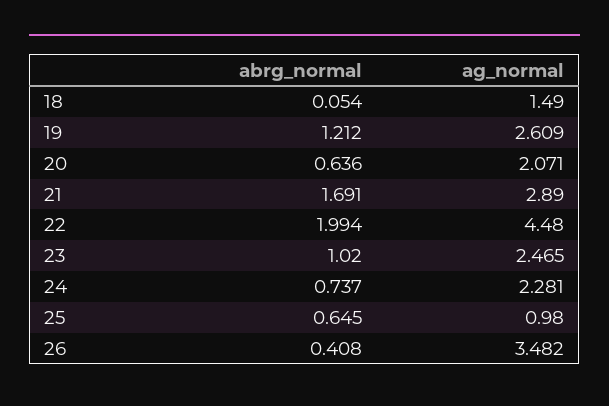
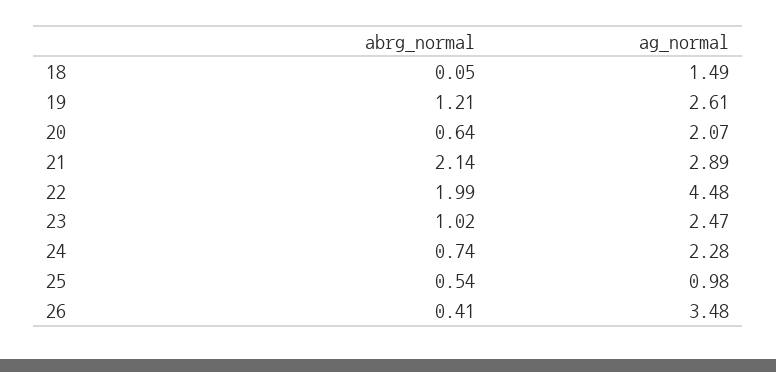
abrg_normal, 21: 1.691 -> 2.14
abrg_normal, 25: 0.645 -> 0.54

